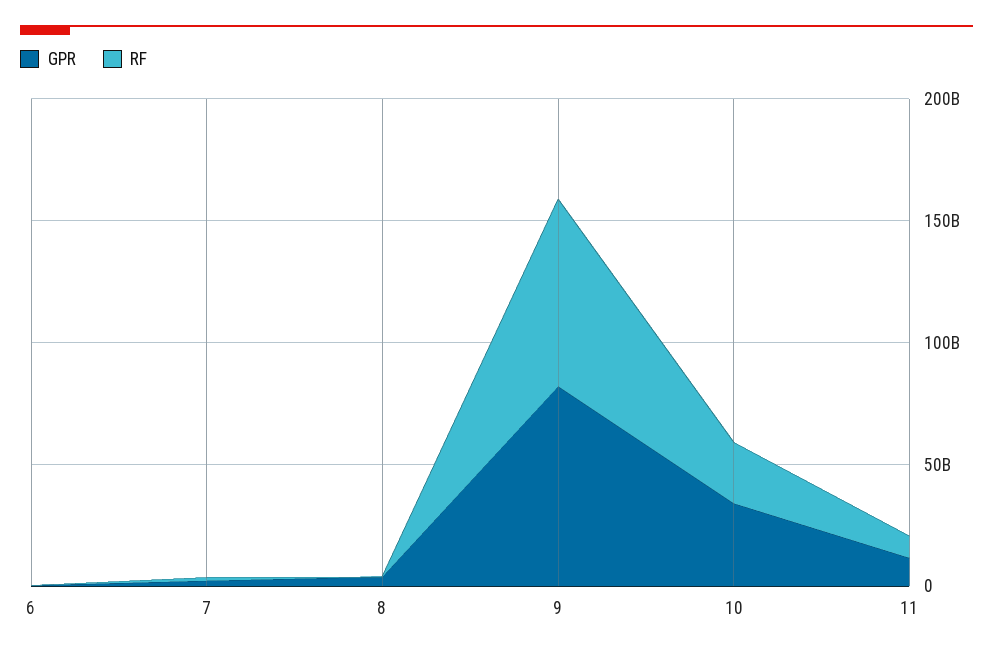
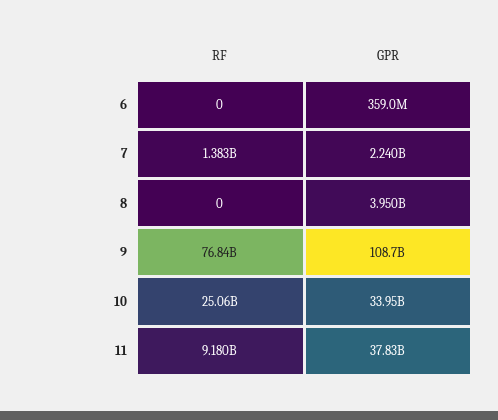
GPR, 9: 80000000000 -> 108700000000
GPR, 11: 10000000000 -> 37830000000

